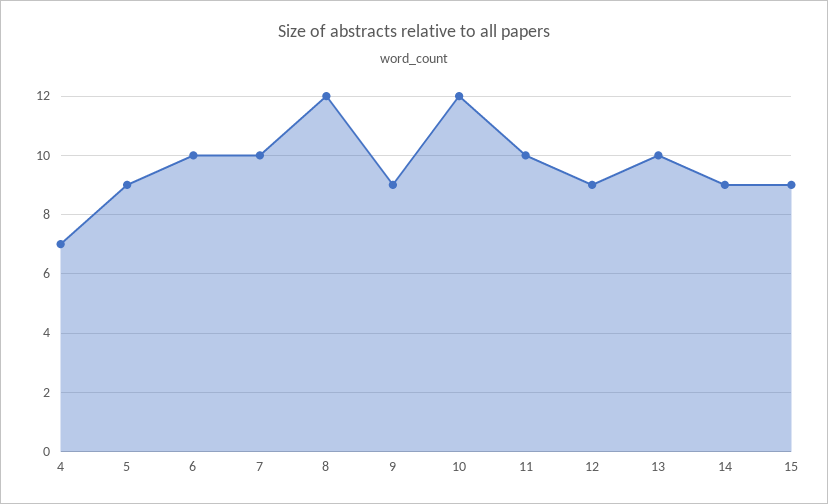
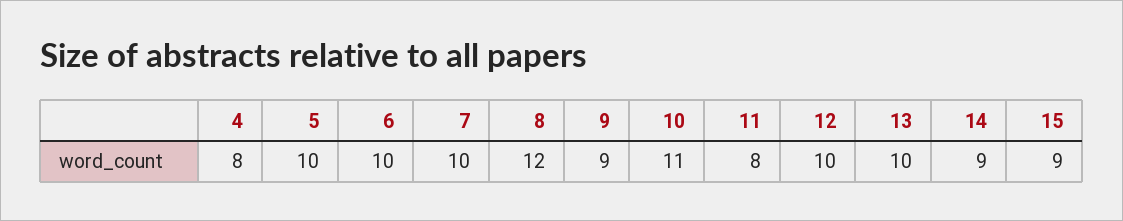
4: 7 -> 8
5: 9 -> 10
10: 12 -> 11
11: 10 -> 8
12: 9 -> 10

